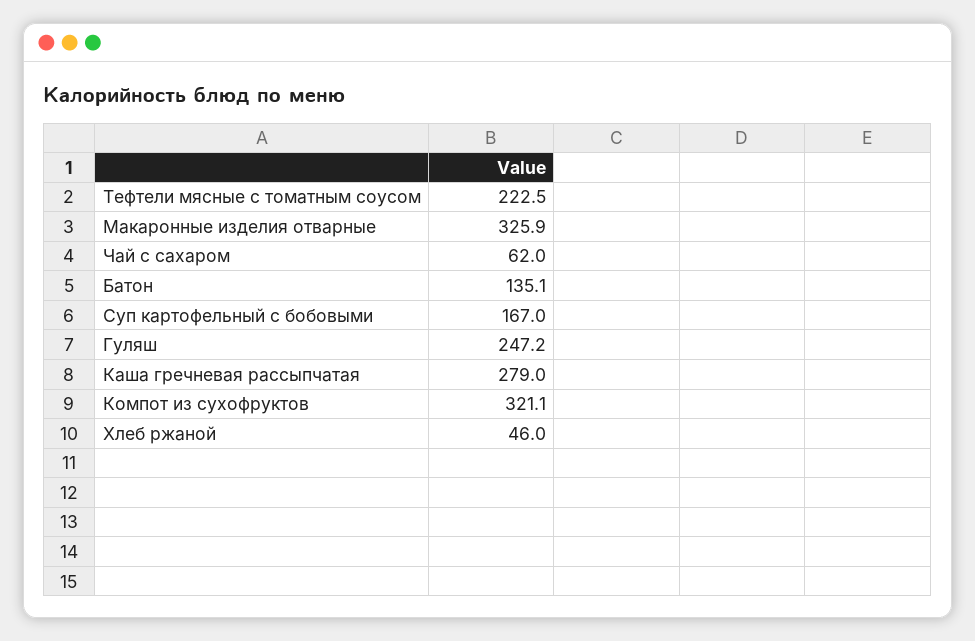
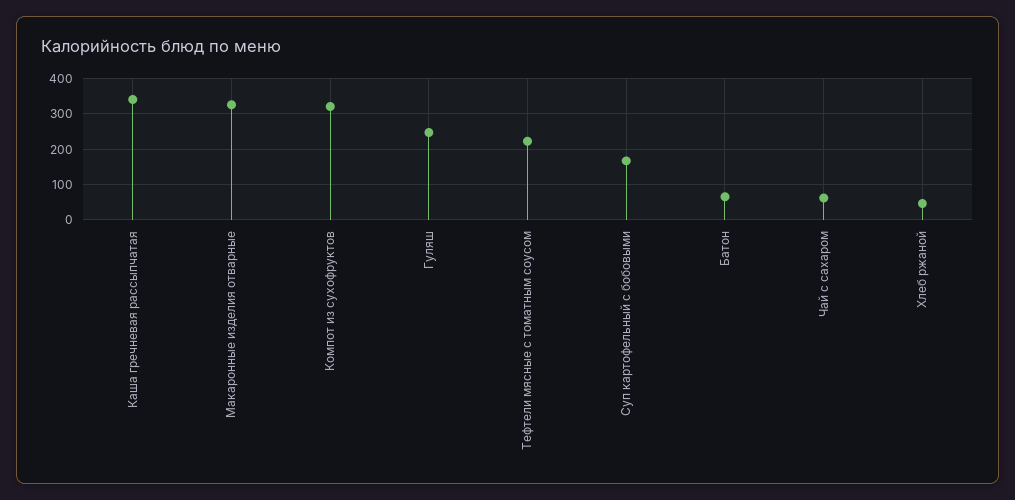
Батон: 135.1 -> 60
Каша гречневая рассыпчатая: 279 -> 340

